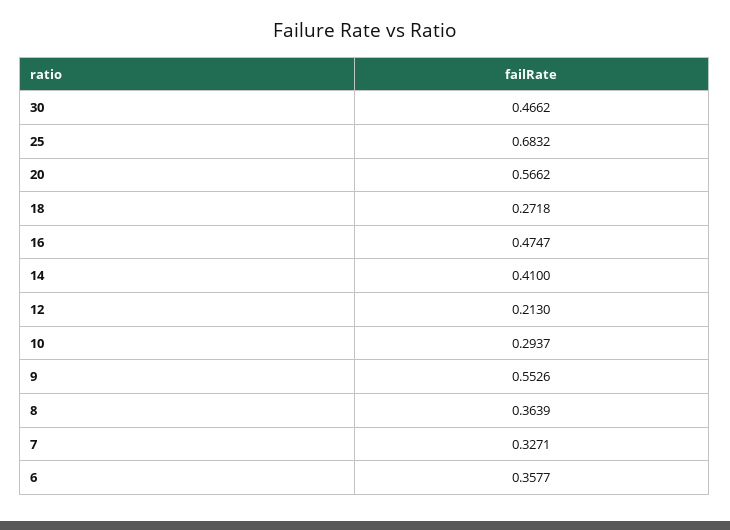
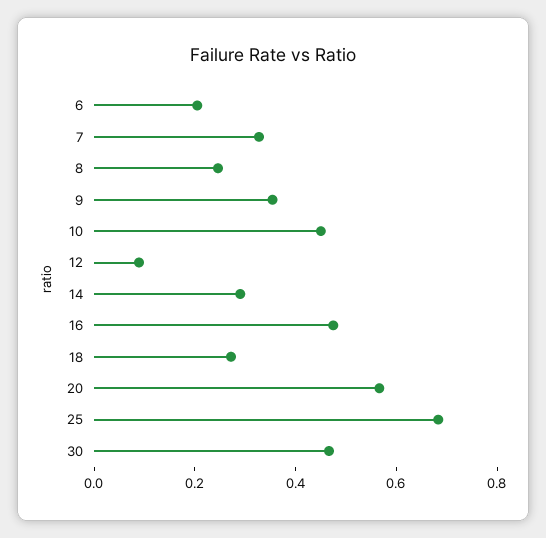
14: 0.41 -> 0.3
12: 0.213 -> 0.1
10: 0.2937 -> 0.45
9: 0.5526 -> 0.35
8: 0.3639 -> 0.25
6: 0.3577 -> 0.2

